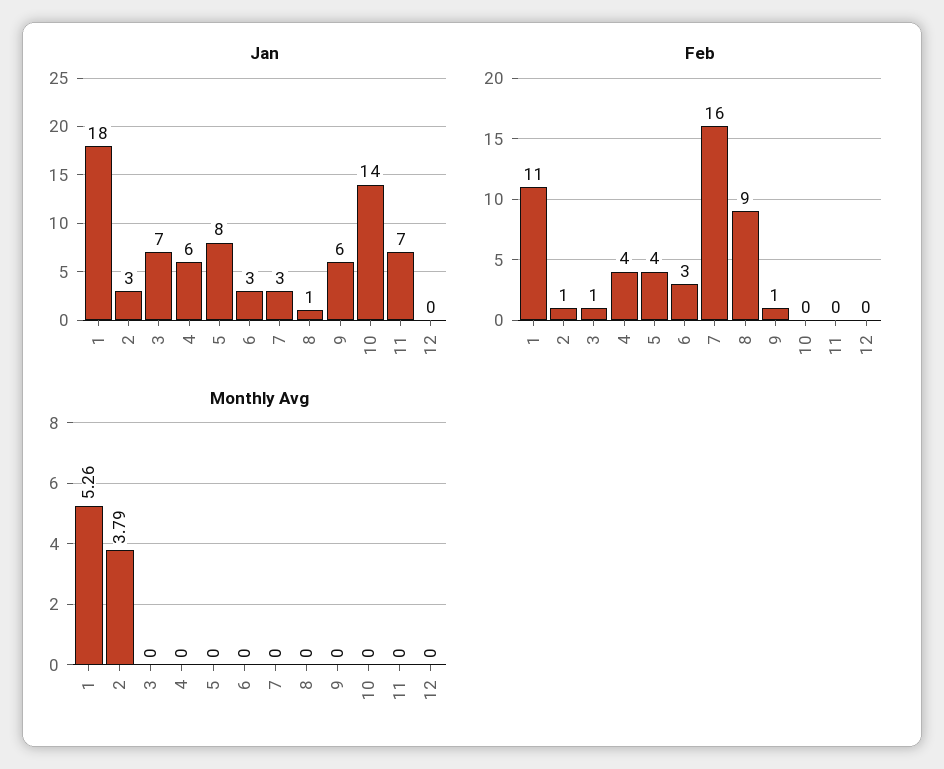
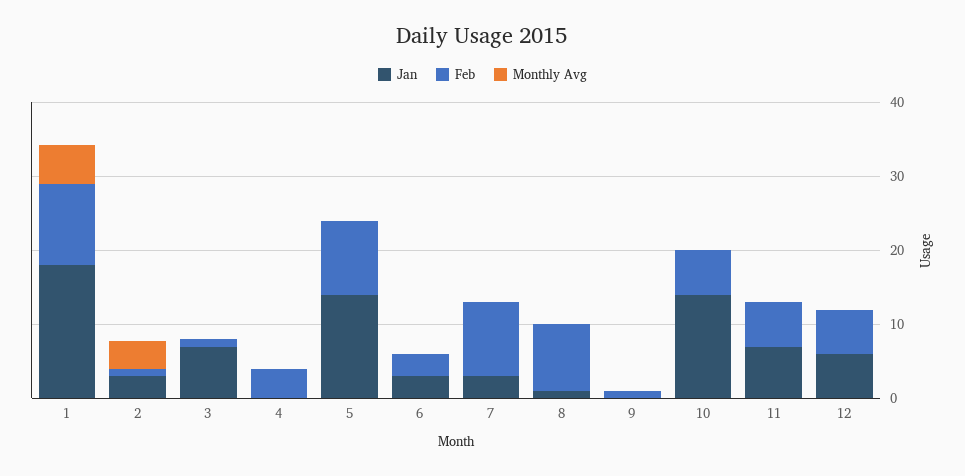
Jan, 4: 6 -> 0
Jan, 5: 8 -> 14
Jan, 9: 6 -> 0
Jan, 12: 0 -> 6
Feb, 5: 4 -> 10
Feb, 7: 16 -> 10
Feb, 10: 0 -> 6
Feb, 11: 0 -> 6
Feb, 12: 0 -> 6

